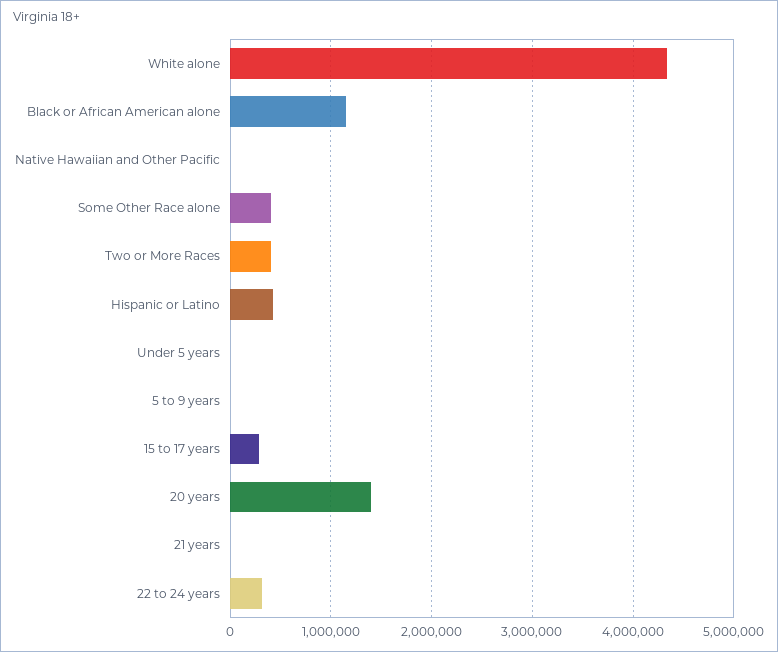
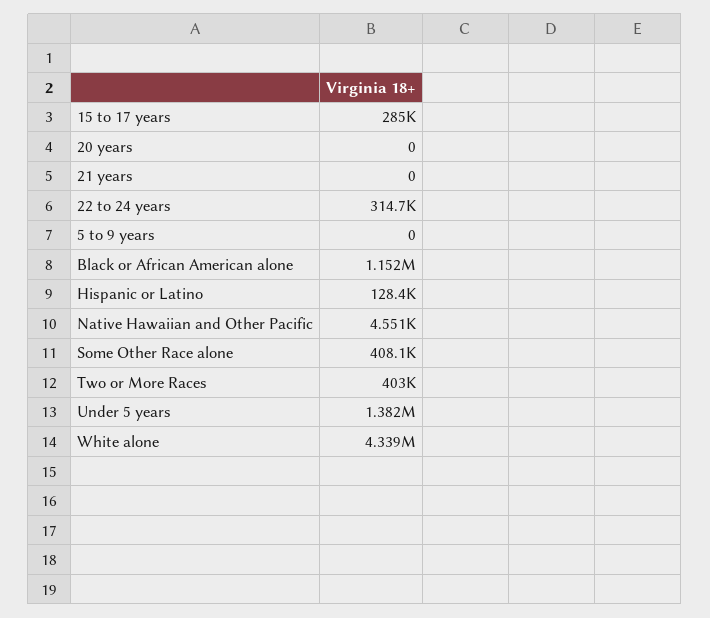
Hispanic or Latino: 400000 -> 128400
Under 5 years: 0 -> 1382000
20 years: 1400000 -> 0

